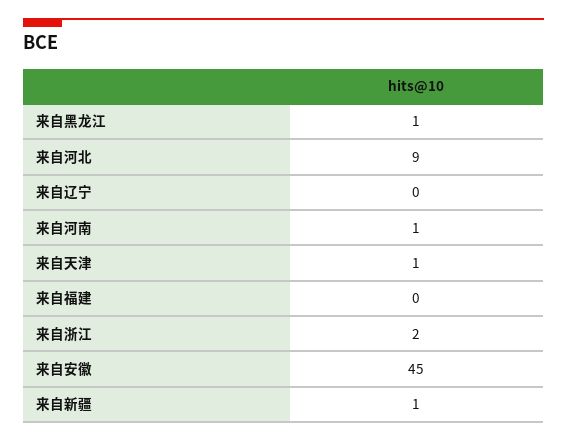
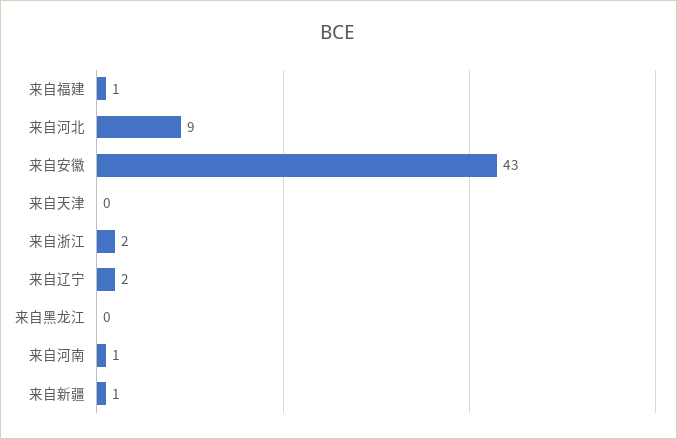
来自黑龙江: 1 -> 0
来自辽宁: 0 -> 2
来自天津: 1 -> 0
来自福建: 0 -> 1
来自安徽: 45 -> 43

